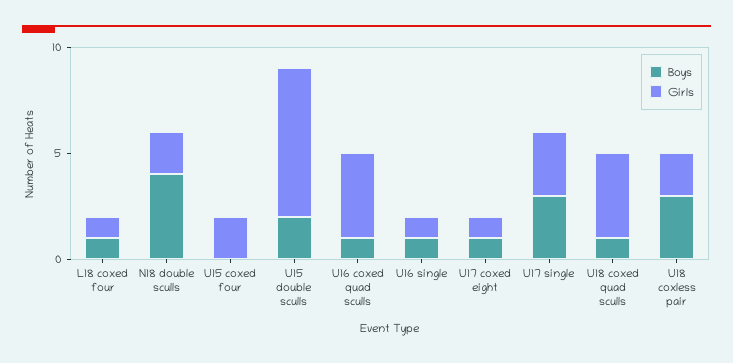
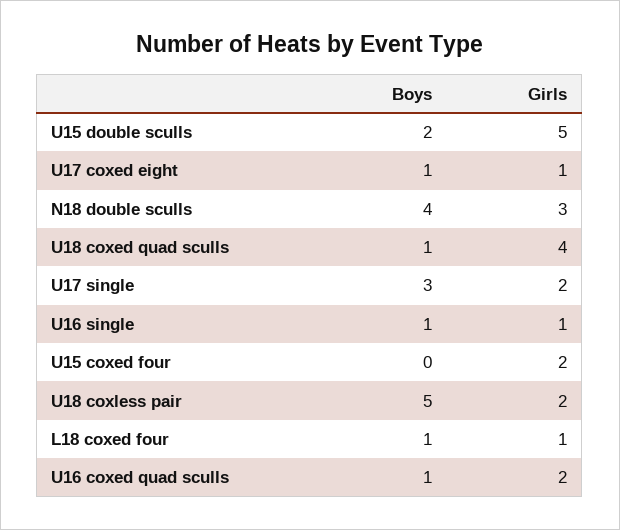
Girls, N18 double sculls: 2 -> 3
Girls, U15 double sculls: 7 -> 5
Girls, U16 coxed quad sculls: 4 -> 2
Girls, U17 single: 3 -> 2
Boys, U18 coxless pair: 3 -> 5

